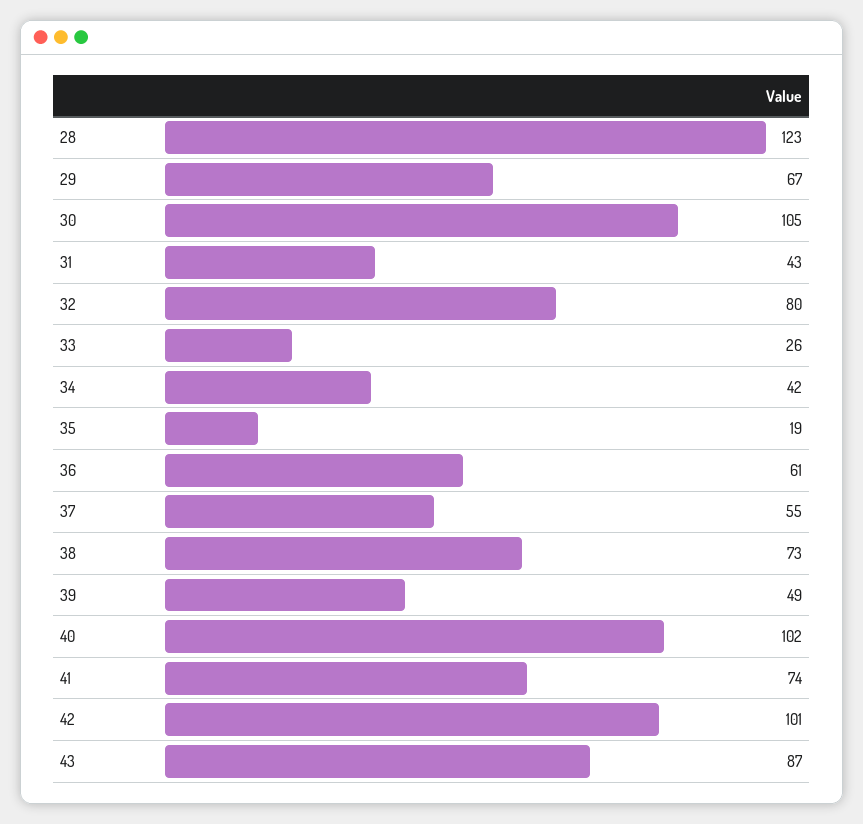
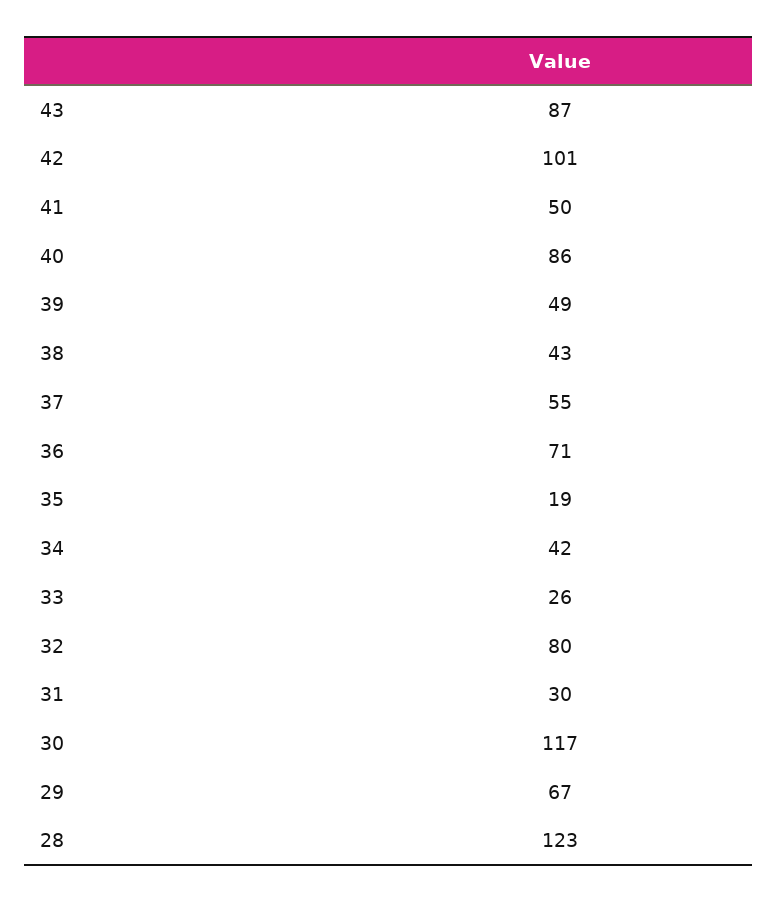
30: 105 -> 117
31: 43 -> 30
36: 61 -> 71
38: 73 -> 43
40: 102 -> 86
41: 74 -> 50

